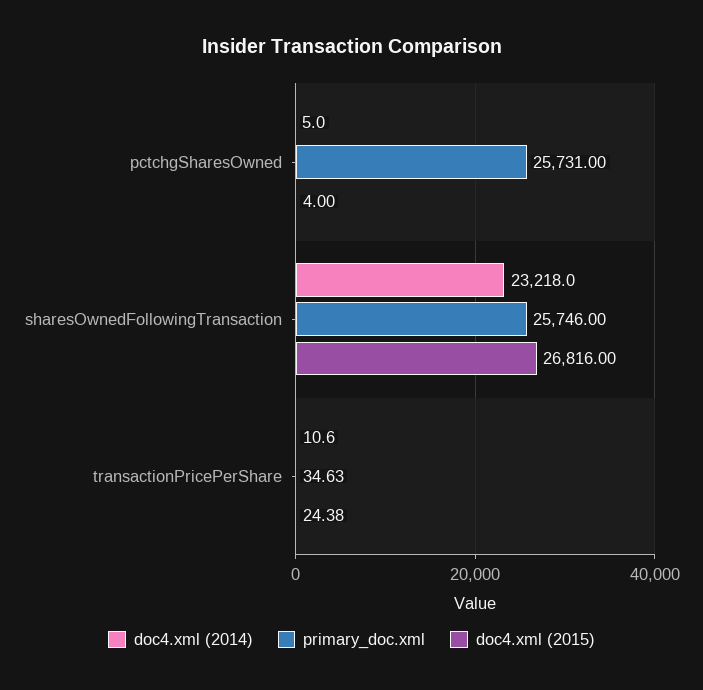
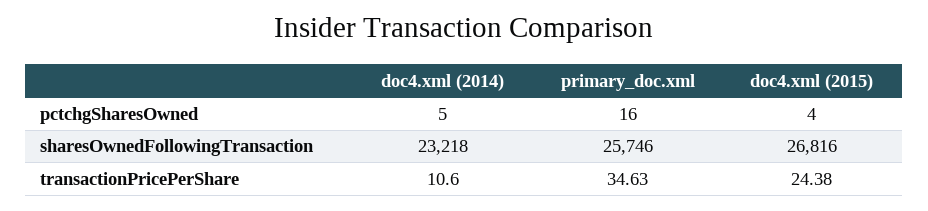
primary_doc.xml, pctchgSharesOwned: 25731 -> 16

